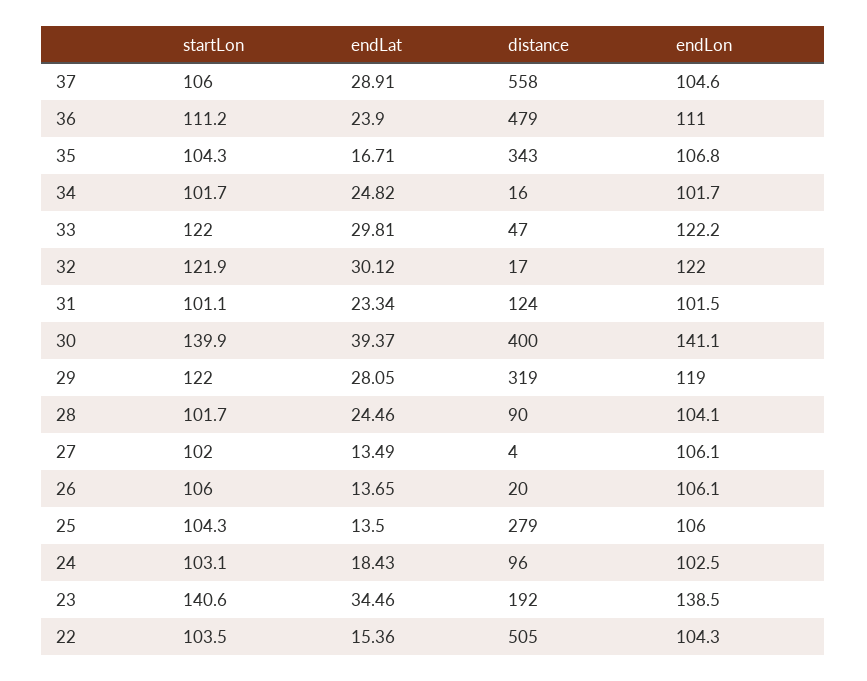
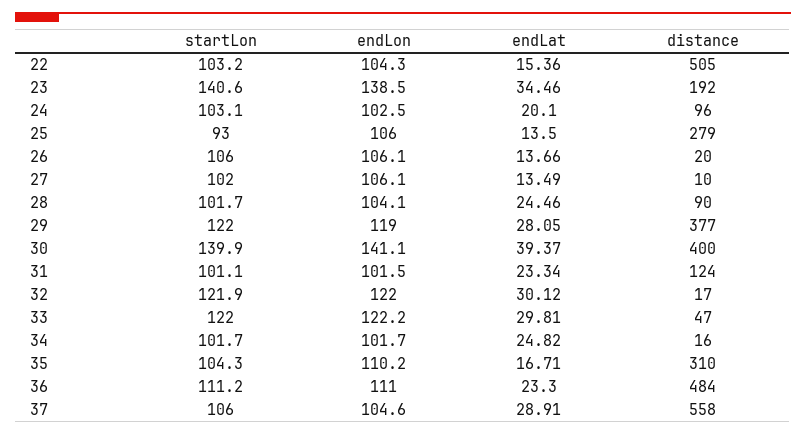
endLat, 36: 23.9 -> 23.3
distance, 36: 479 -> 484
distance, 35: 343 -> 310
endLon, 35: 106.8 -> 110.2
distance, 29: 319 -> 377
distance, 27: 4 -> 10
endLat, 26: 13.65 -> 13.66
startLon, 25: 104.3 -> 93
endLat, 24: 18.43 -> 20.1
startLon, 22: 103.5 -> 103.2

